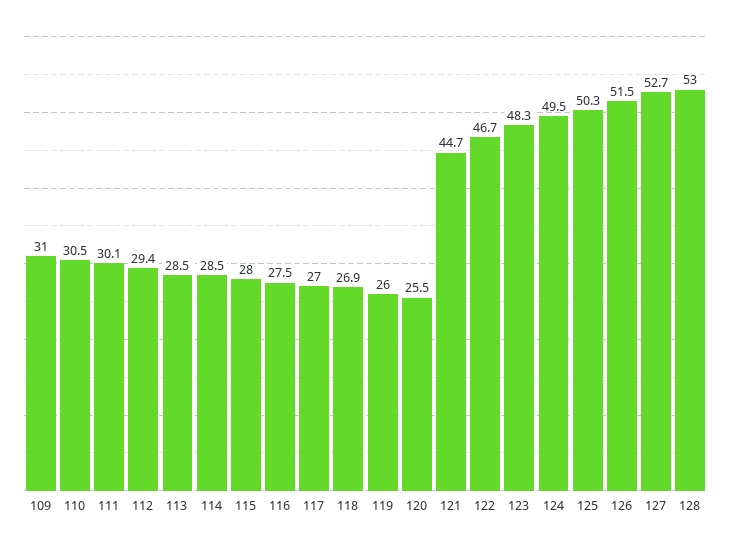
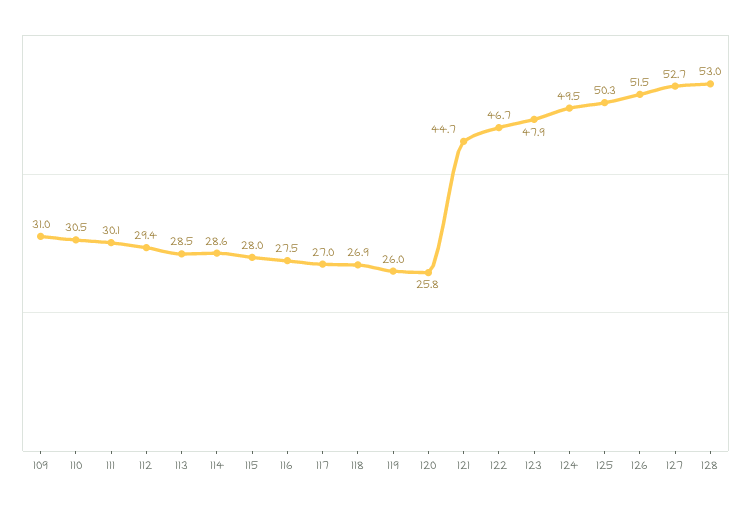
114: 28.5 -> 28.6
120: 25.5 -> 25.8
123: 48.3 -> 47.9

